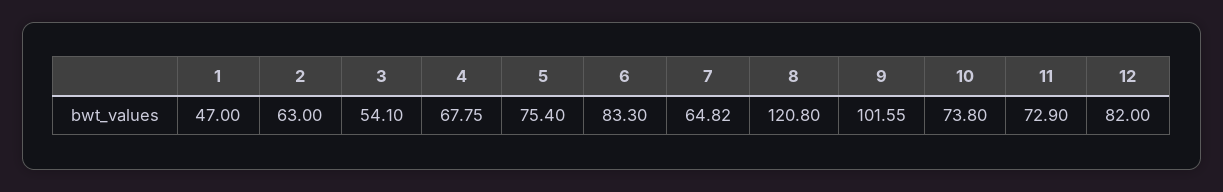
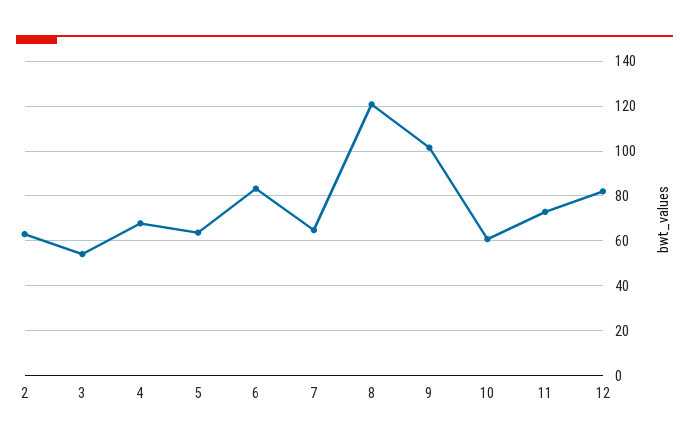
1: 47 -> none
5: 75.4 -> 65
10: 73.8 -> 60

